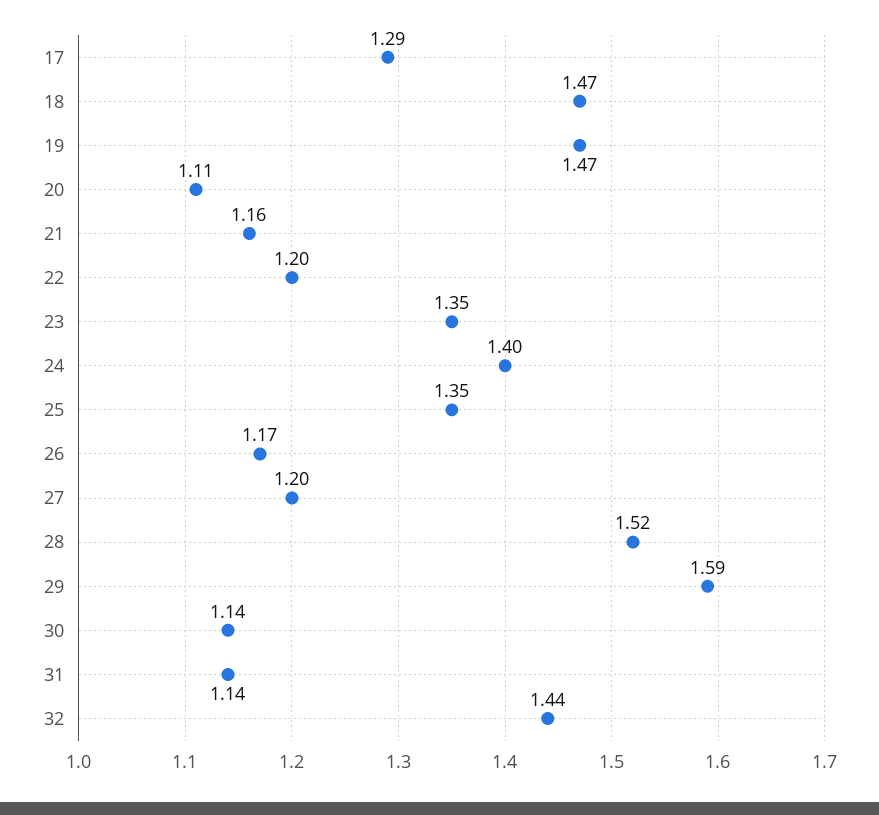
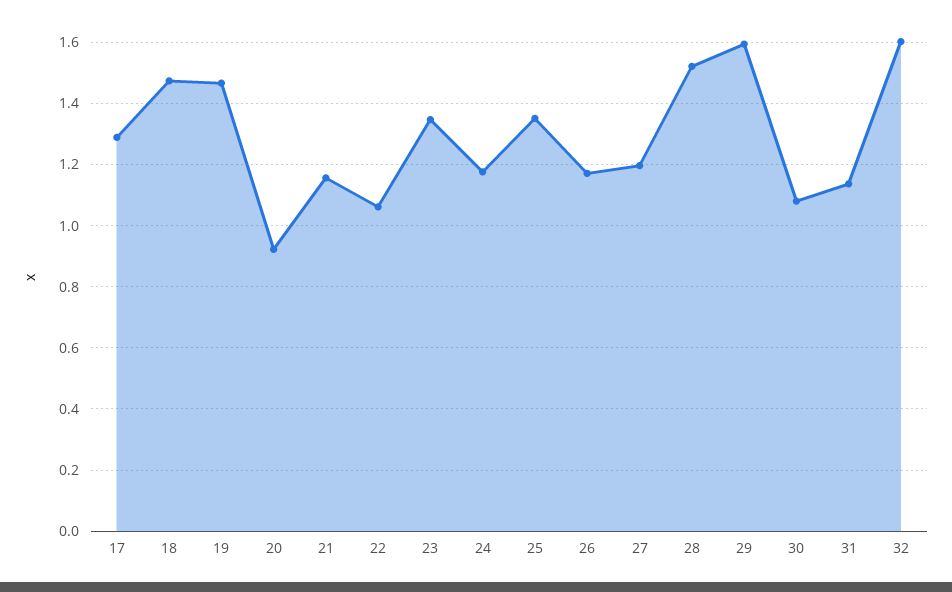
20: 1.11 -> 0.92
22: 1.2 -> 1.06
24: 1.4 -> 1.18
30: 1.14 -> 1.08
32: 1.44 -> 1.6

